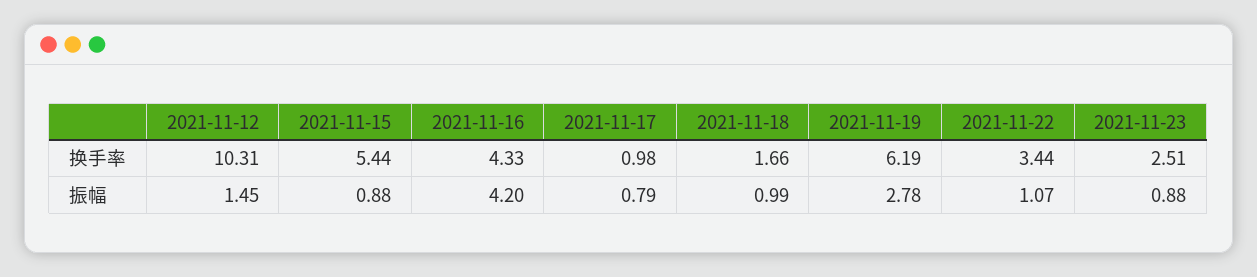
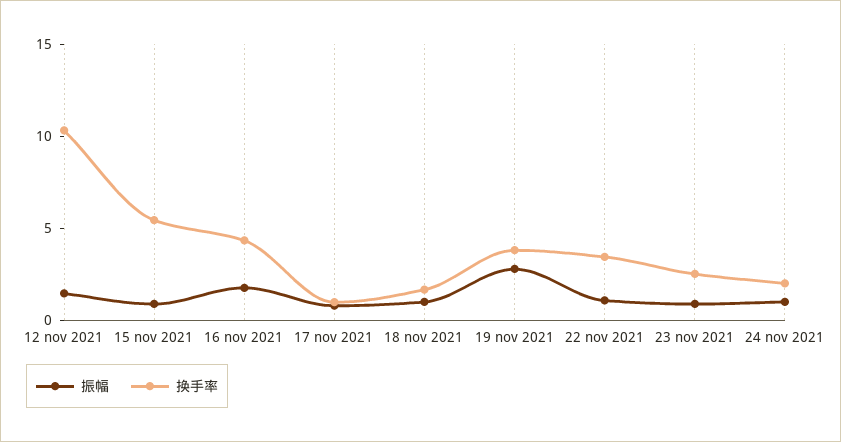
换手率, 2021-11-19: 6.19 -> 4
振幅, 2021-11-16: 4.2 -> 2
振幅, 24 nov 2021: none -> 1
换手率, 24 nov 2021: none -> 2

